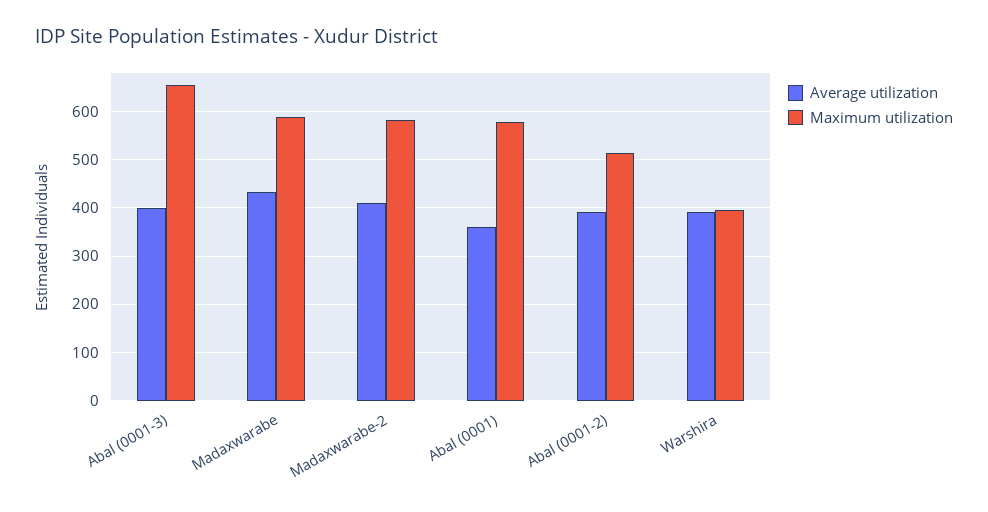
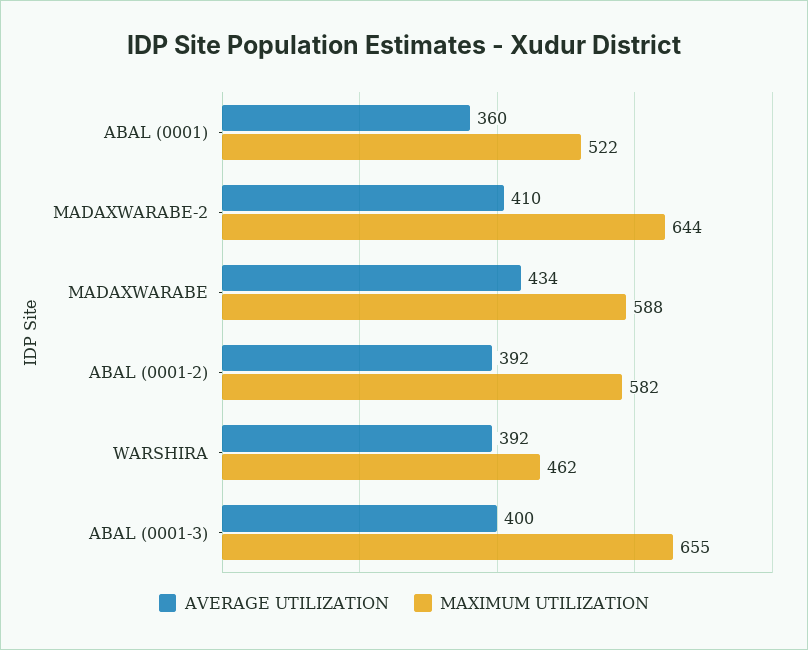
Maximum utilization, Madaxwarabe-2: 580 -> 644
Maximum utilization, Abal (0001): 580 -> 522
Maximum utilization, Abal (0001-2): 520 -> 582
Maximum utilization, Warshira: 400 -> 462

